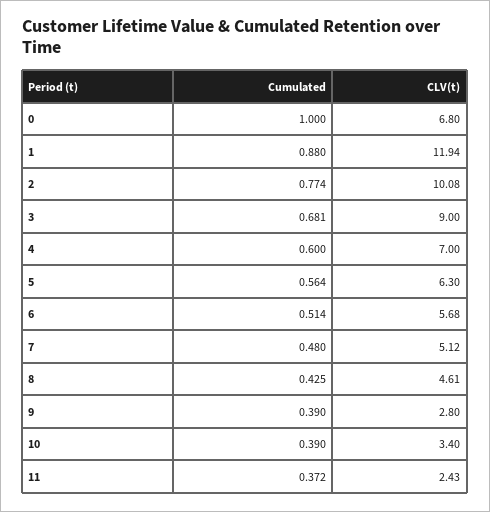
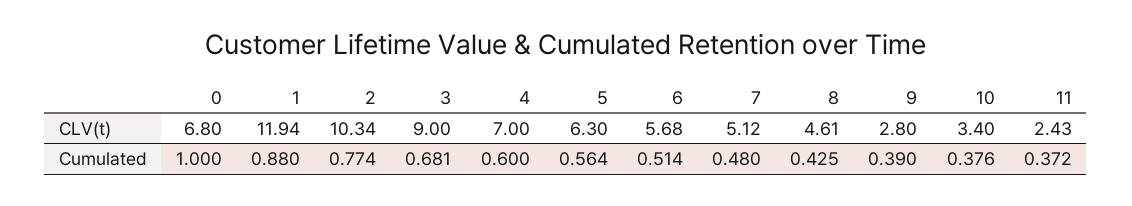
CLV(t), 2: 10.08 -> 10.34
Cumulated, 10: 0.39 -> 0.376

